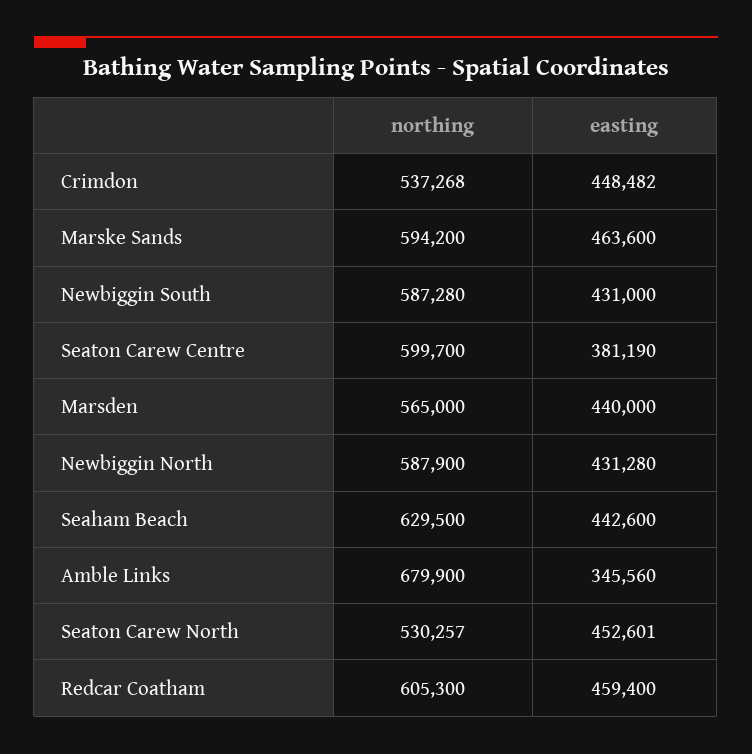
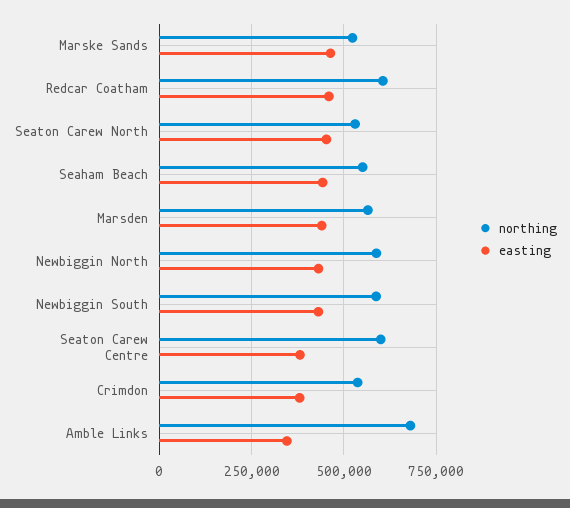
easting, Crimdon: 448482 -> 375000
northing, Marske Sands: 594200 -> 525000
northing, Seaham Beach: 629500 -> 550000

